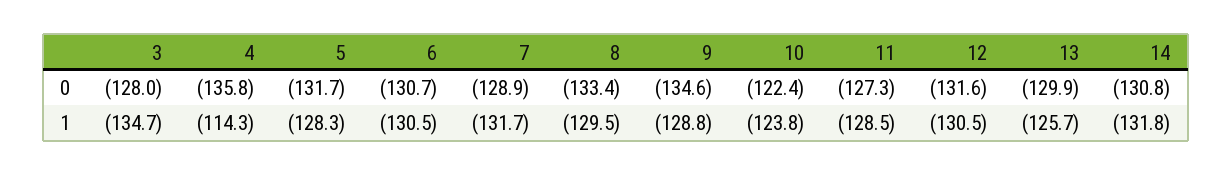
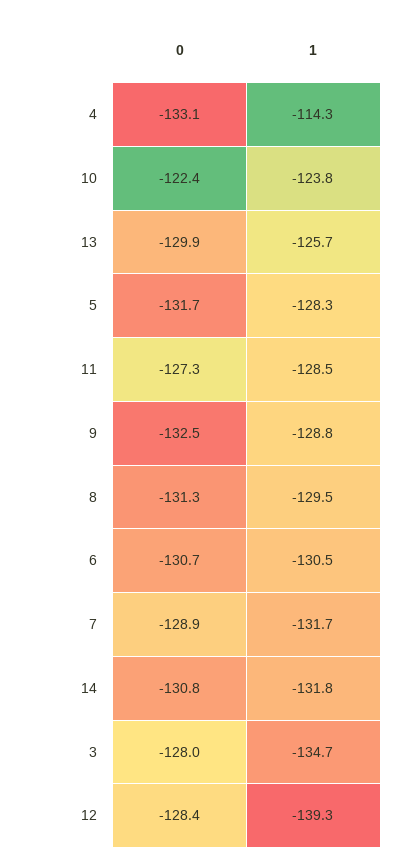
4, 0: -135.8 -> -133.1
8, 0: -133.4 -> -131.3
9, 0: -134.6 -> -132.5
12, 0: -131.6 -> -128.4
12, 1: -130.5 -> -139.3

